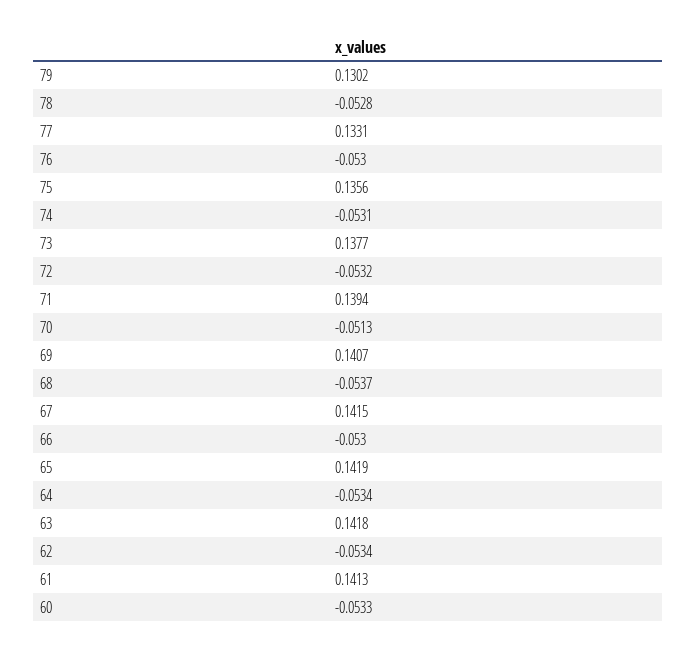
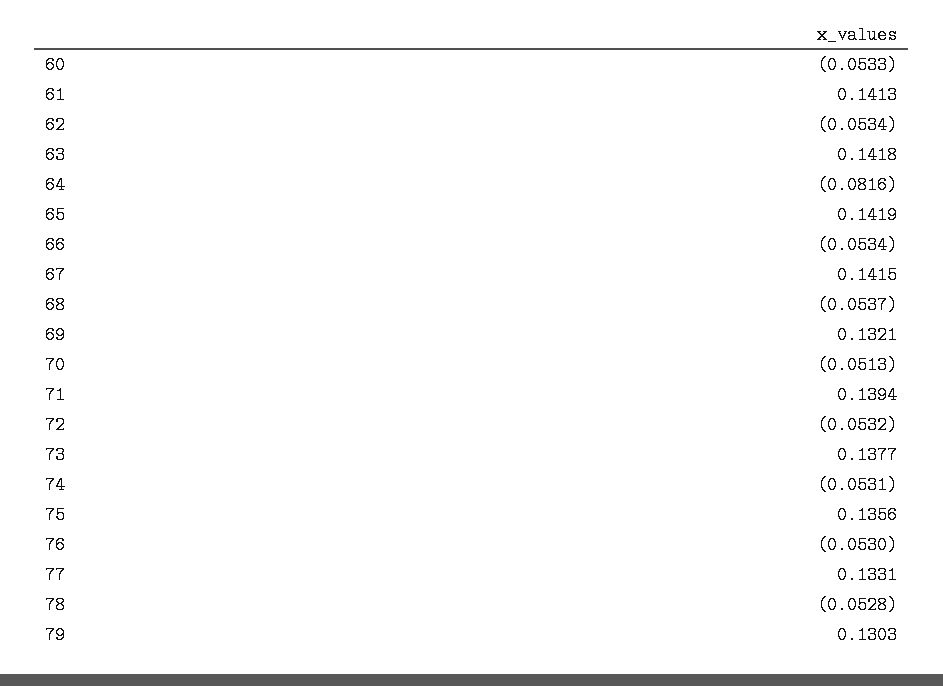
79: 0.1302 -> 0.1303
69: 0.1407 -> 0.1321
66: -0.053 -> -0.0534
64: -0.0534 -> -0.0816

